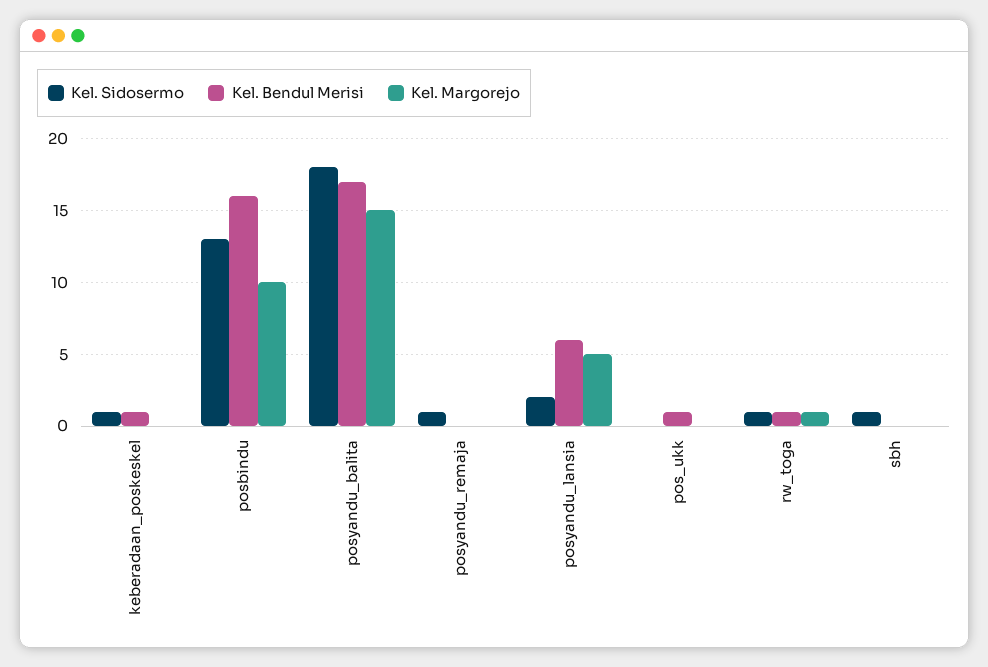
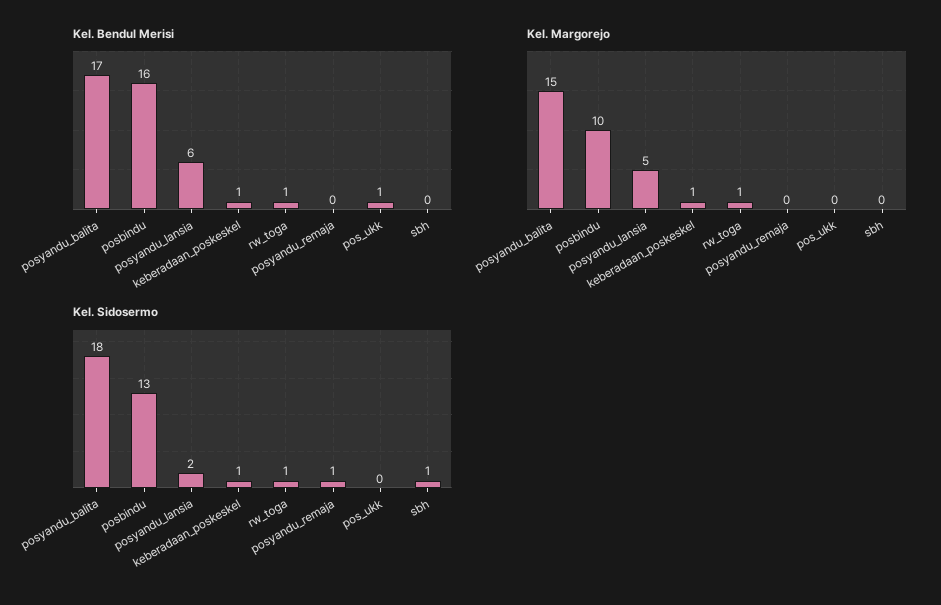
Kel. Margorejo, keberadaan_poskeskel: 0 -> 1

